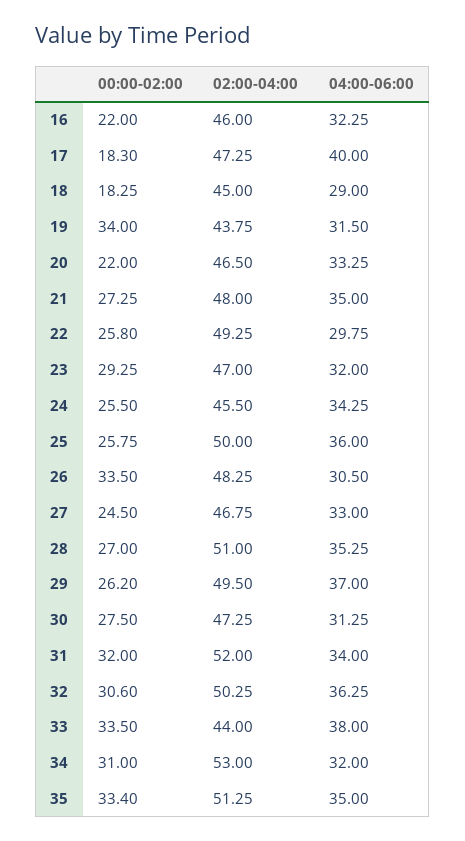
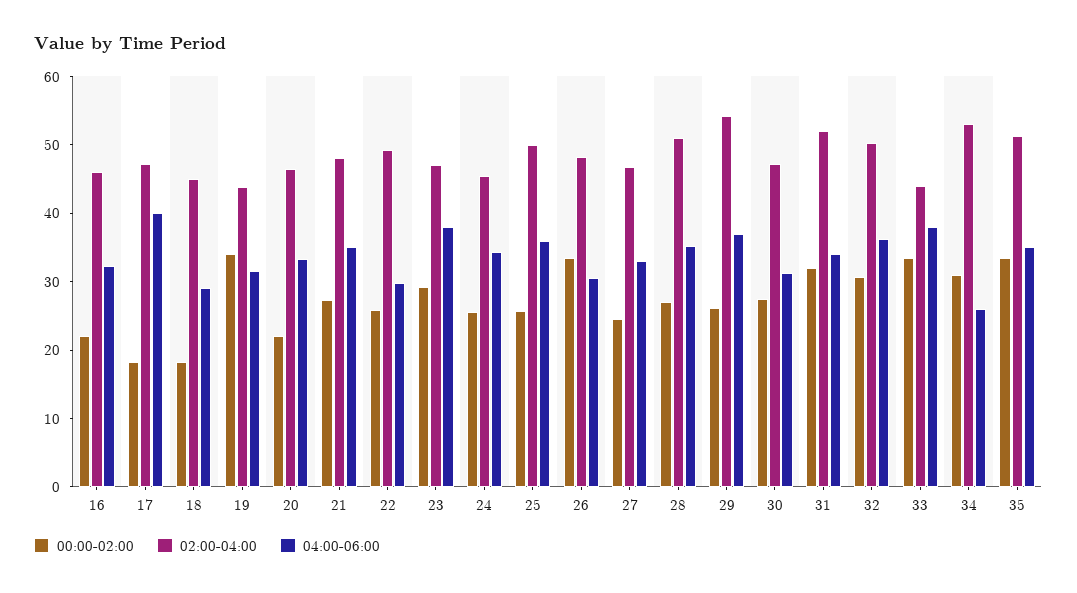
04:00-06:00, 23: 32 -> 38
02:00-04:00, 29: 49.5 -> 54
04:00-06:00, 34: 32 -> 26

